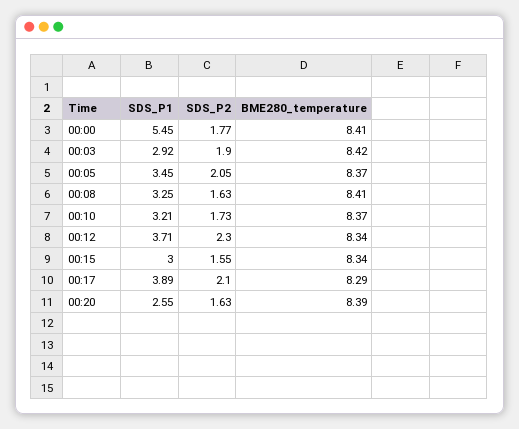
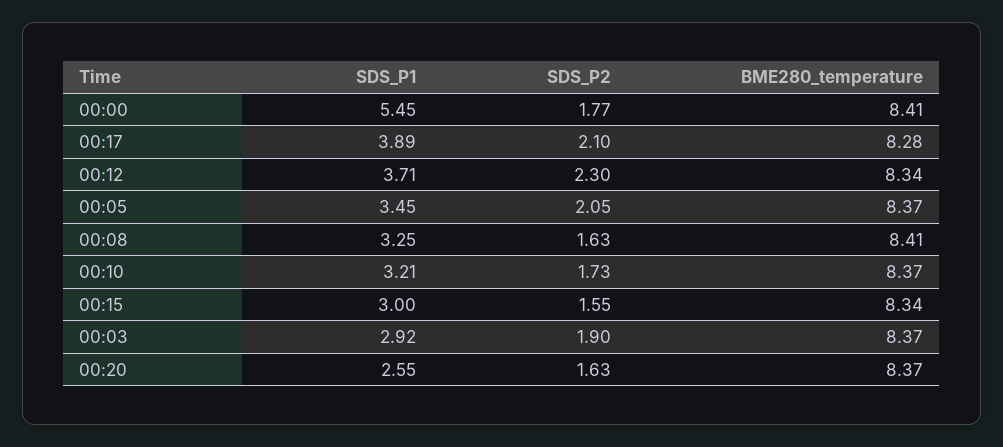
BME280_temperature, 00:03: 8.42 -> 8.37
BME280_temperature, 00:17: 8.29 -> 8.28
BME280_temperature, 00:20: 8.39 -> 8.37

